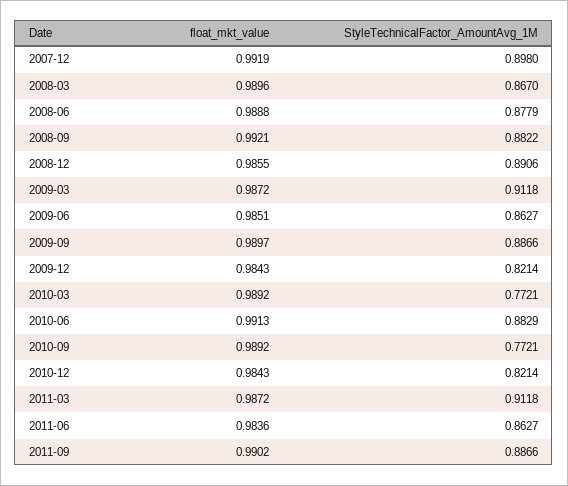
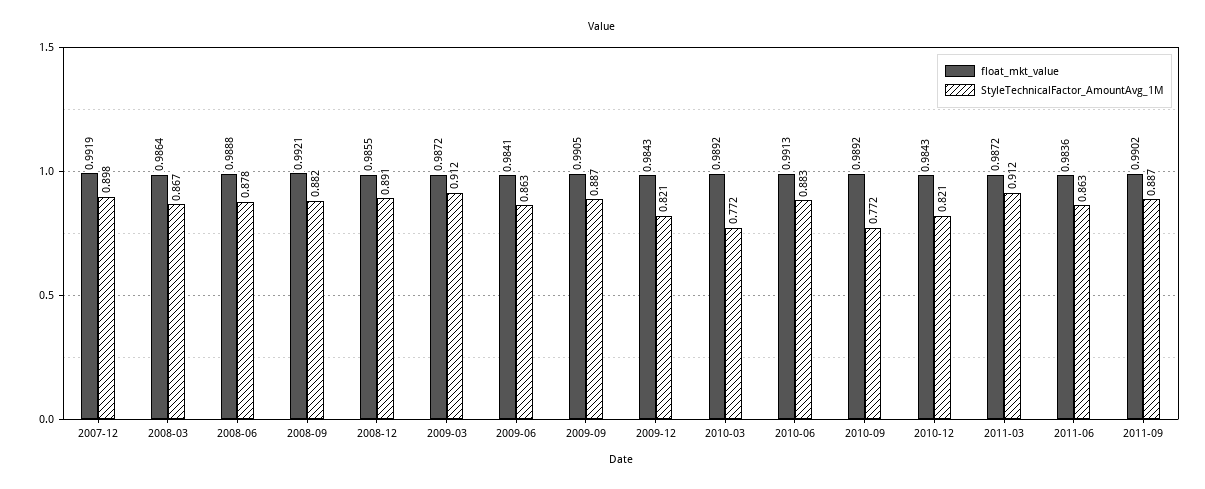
float_mkt_value, 2008-03: 0.9896 -> 0.9864
float_mkt_value, 2009-06: 0.9851 -> 0.9841
float_mkt_value, 2009-09: 0.9897 -> 0.9905

